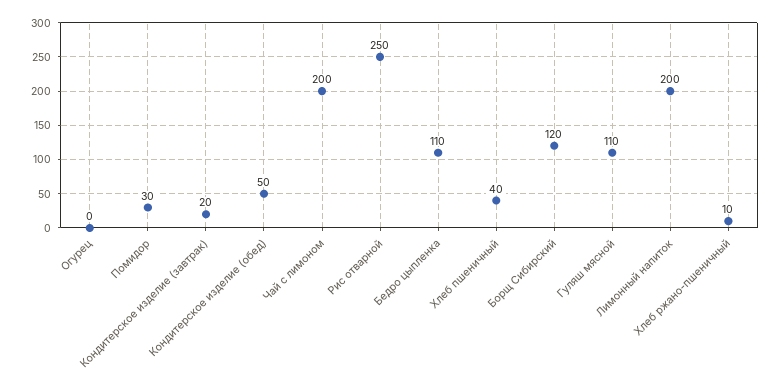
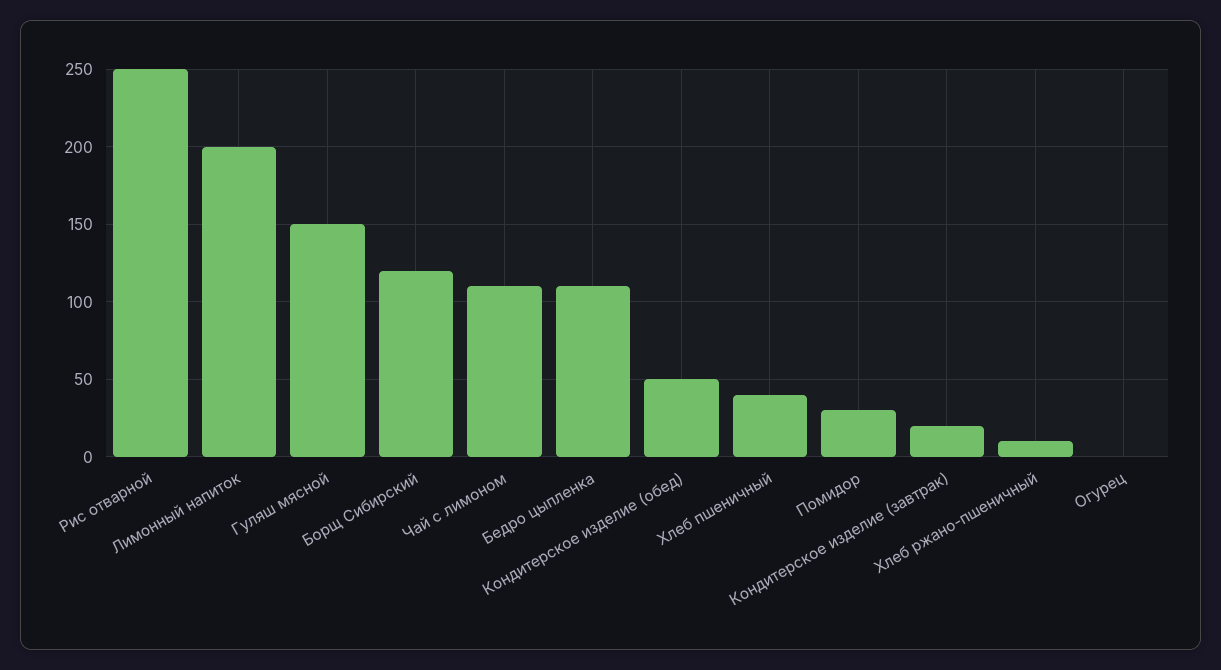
Чай с лимоном: 200 -> 110
Гуляш мясной: 110 -> 150

